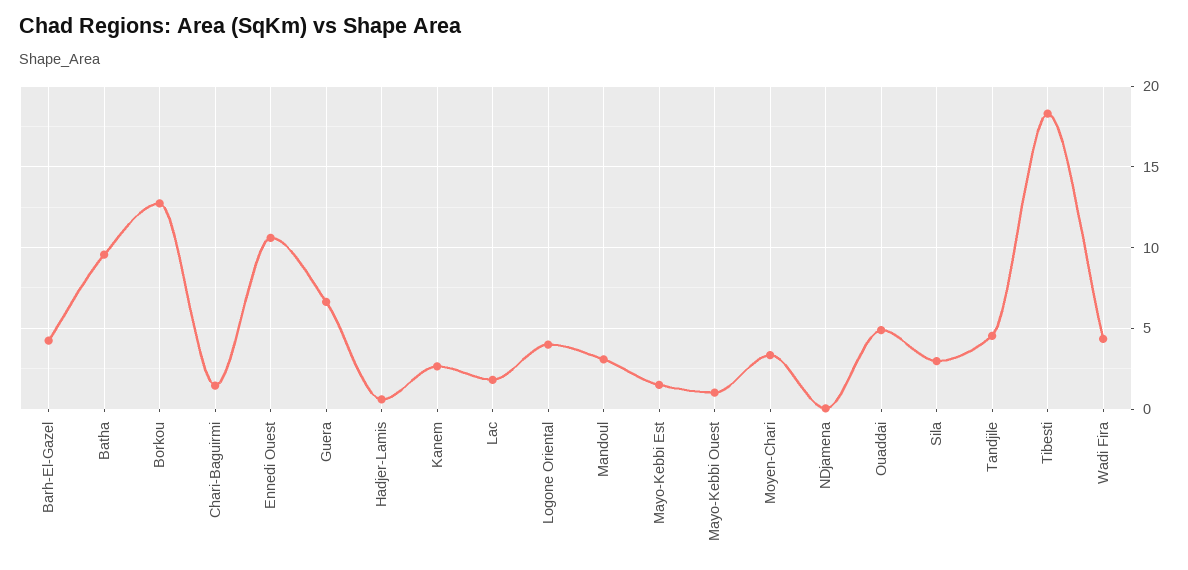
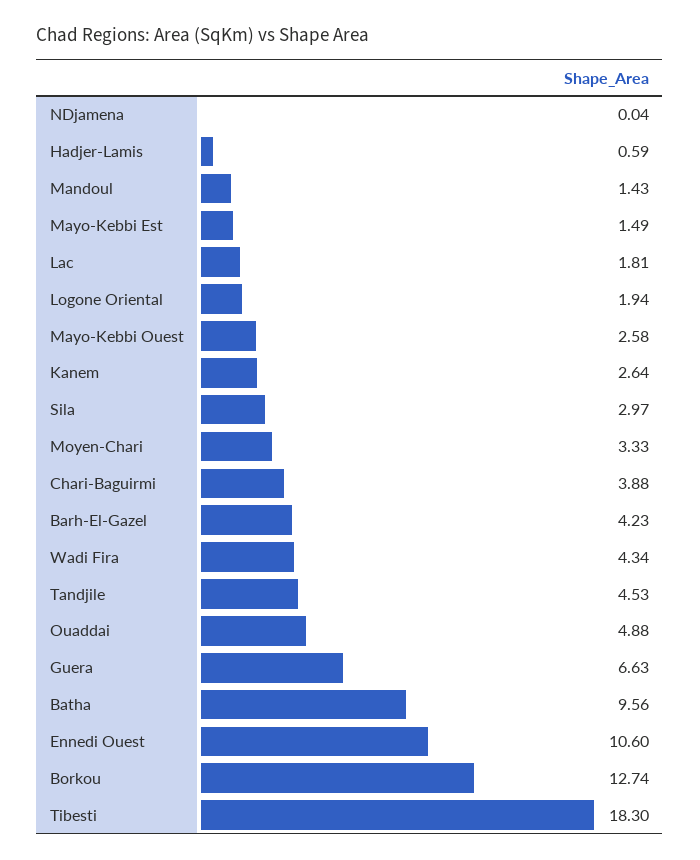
Chari-Baguirmi: 1.5 -> 3.88
Logone Oriental: 4 -> 1.94
Mandoul: 3 -> 1.43
Mayo-Kebbi Ouest: 1 -> 2.58

